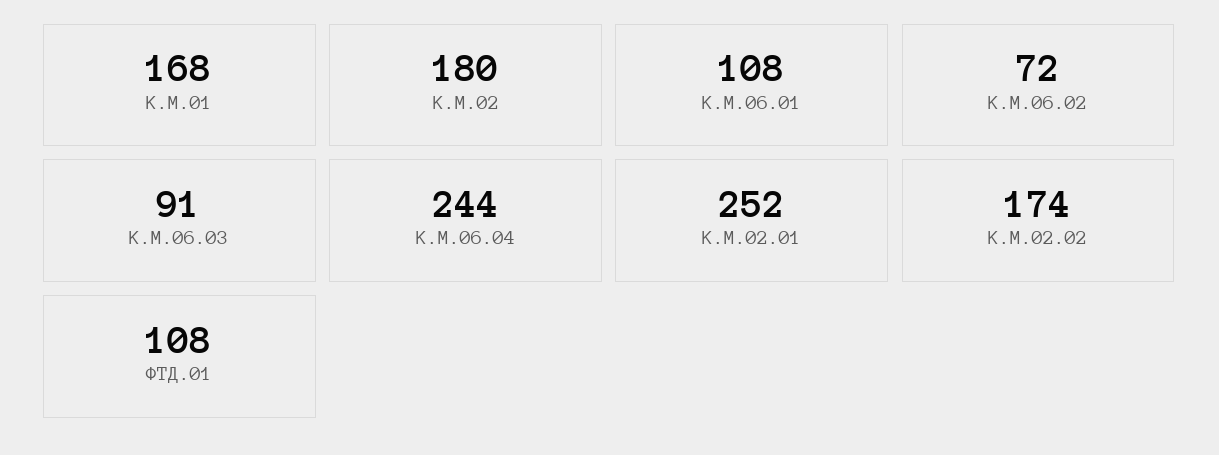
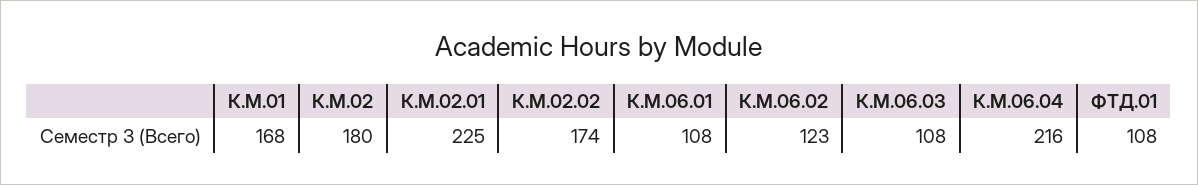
К.М.06.02: 72 -> 123
К.М.06.03: 91 -> 108
К.М.06.04: 244 -> 216
К.М.02.01: 252 -> 225

